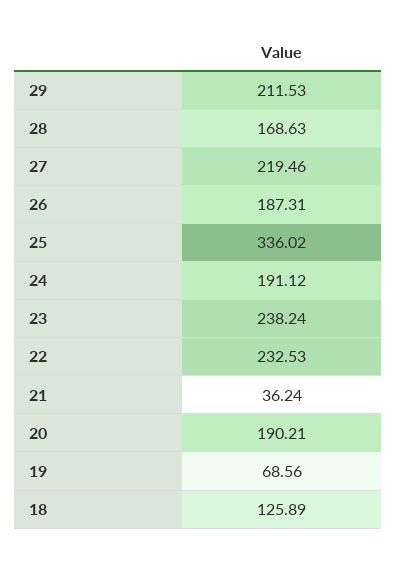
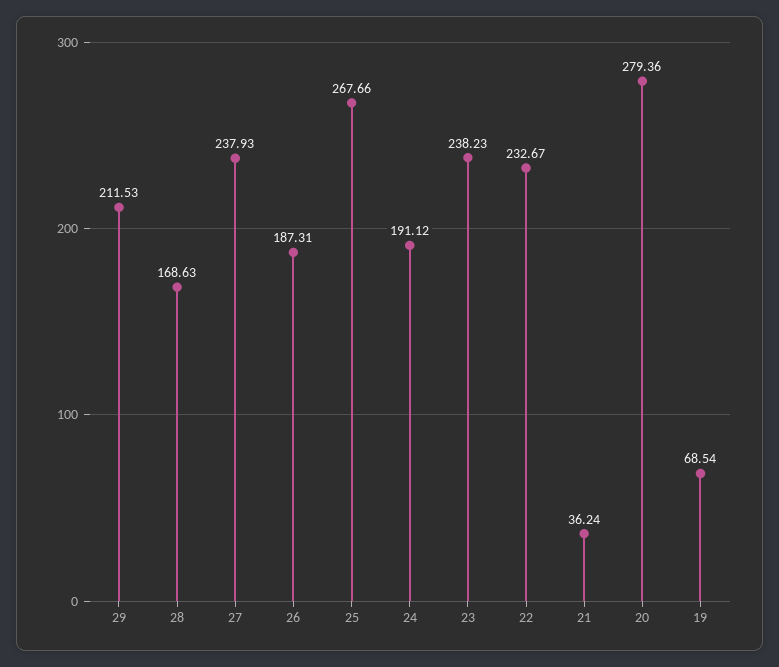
27: 219.46 -> 237.93
25: 336.02 -> 267.66
23: 238.24 -> 238.23
22: 232.53 -> 232.67
20: 190.21 -> 279.36
19: 68.56 -> 68.54
18: 125.89 -> none

